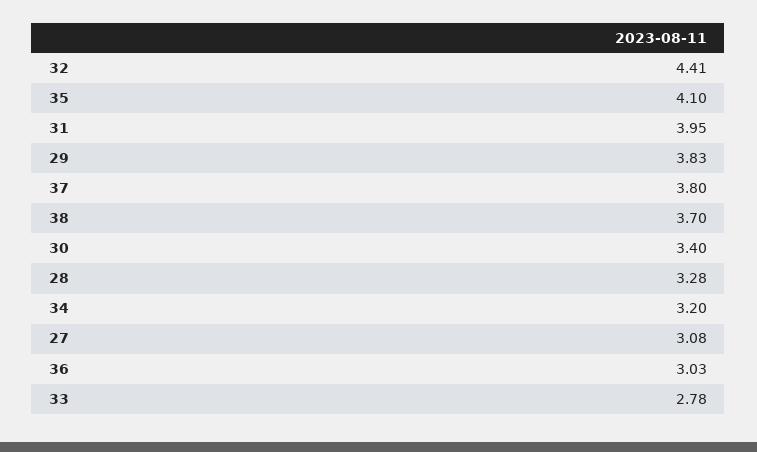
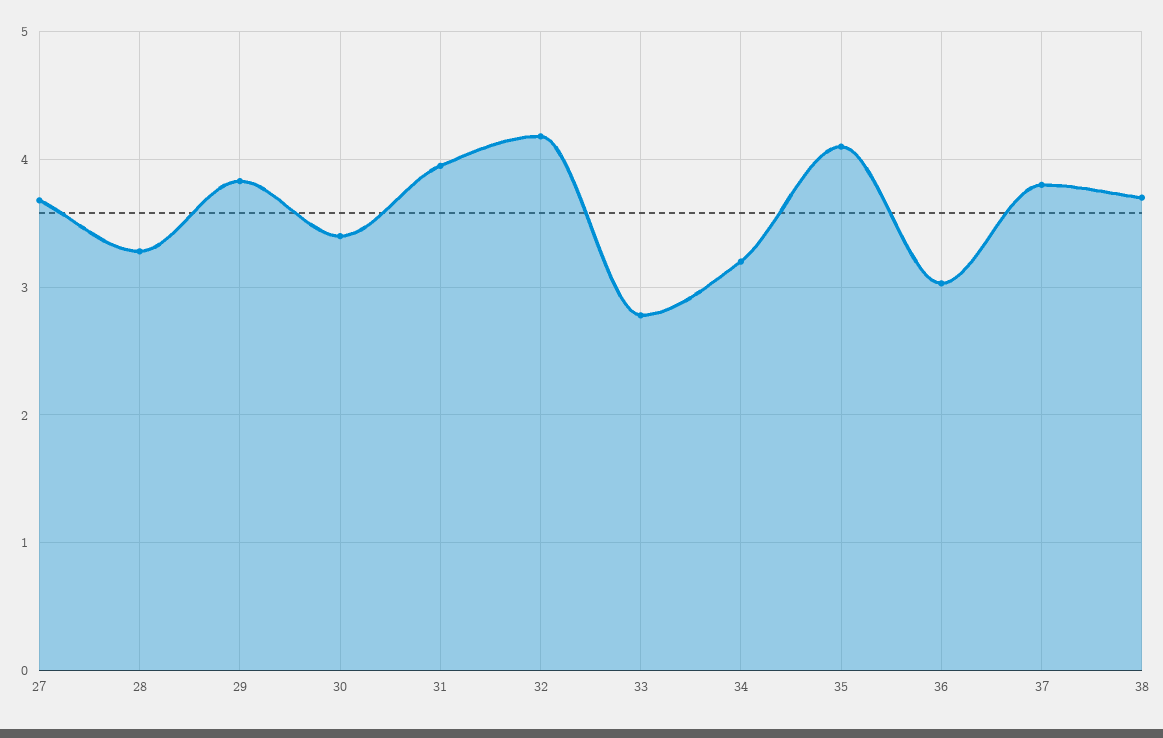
32: 4.41 -> 4.2
27: 3.08 -> 3.7

